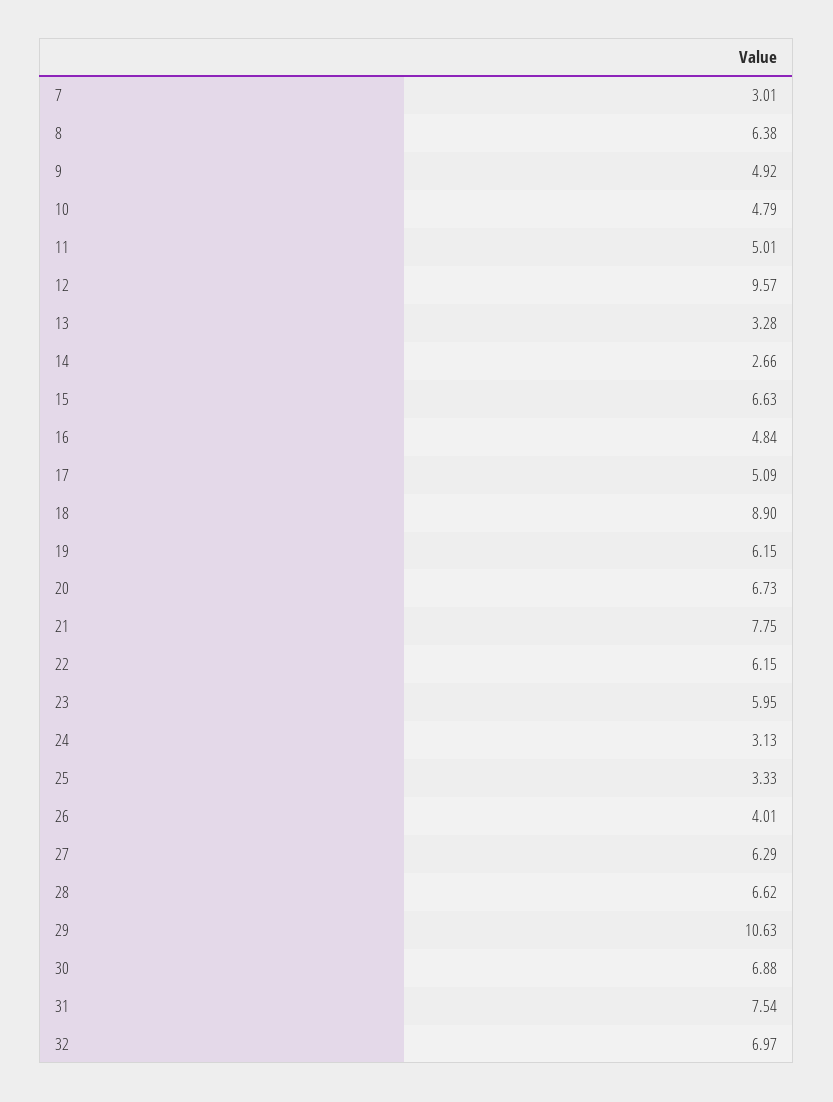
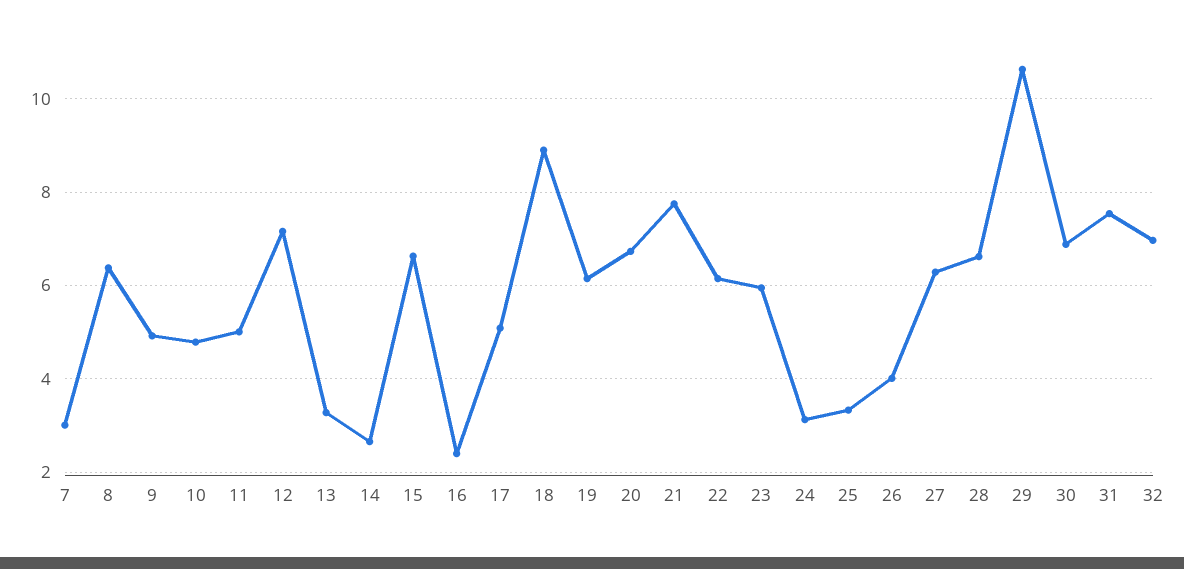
12: 9.57 -> 7.2
16: 4.84 -> 2.4

